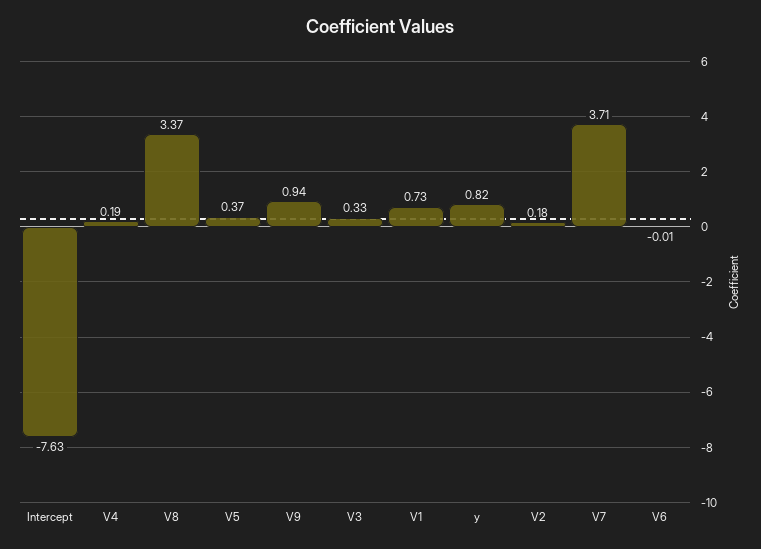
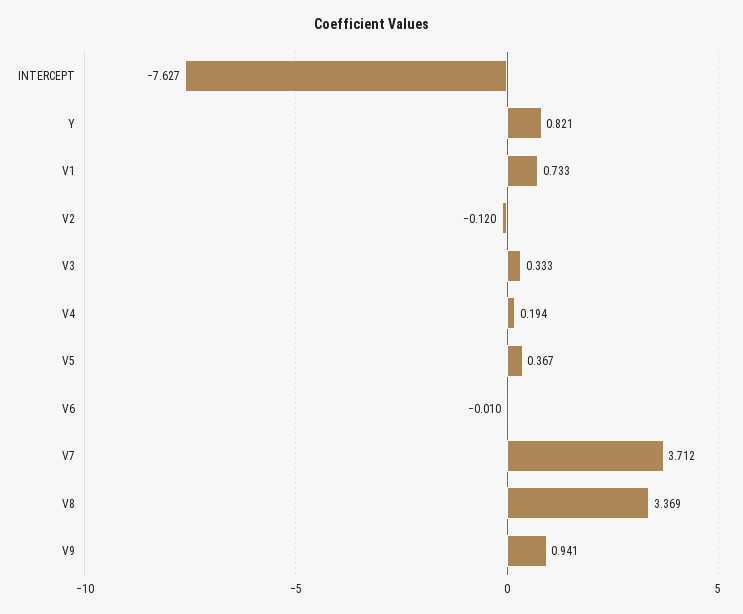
V2: 0.18 -> -0.12

